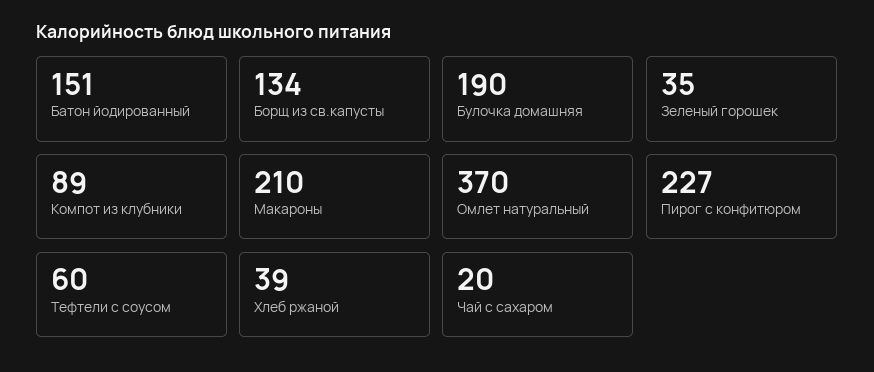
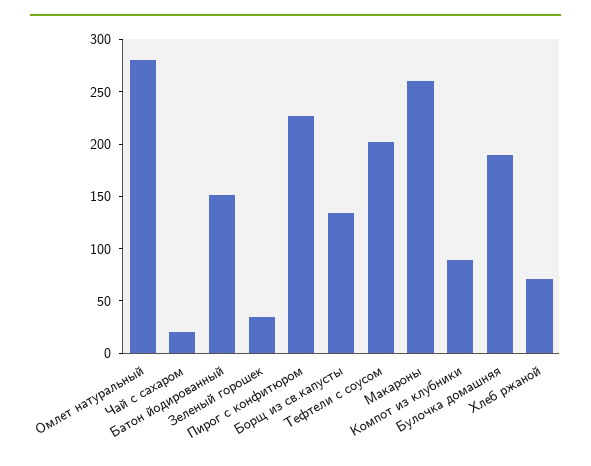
Макароны: 210 -> 260
Омлет натуральный: 370 -> 280
Тефтели с соусом: 60 -> 200
Хлеб ржаной: 39 -> 70

